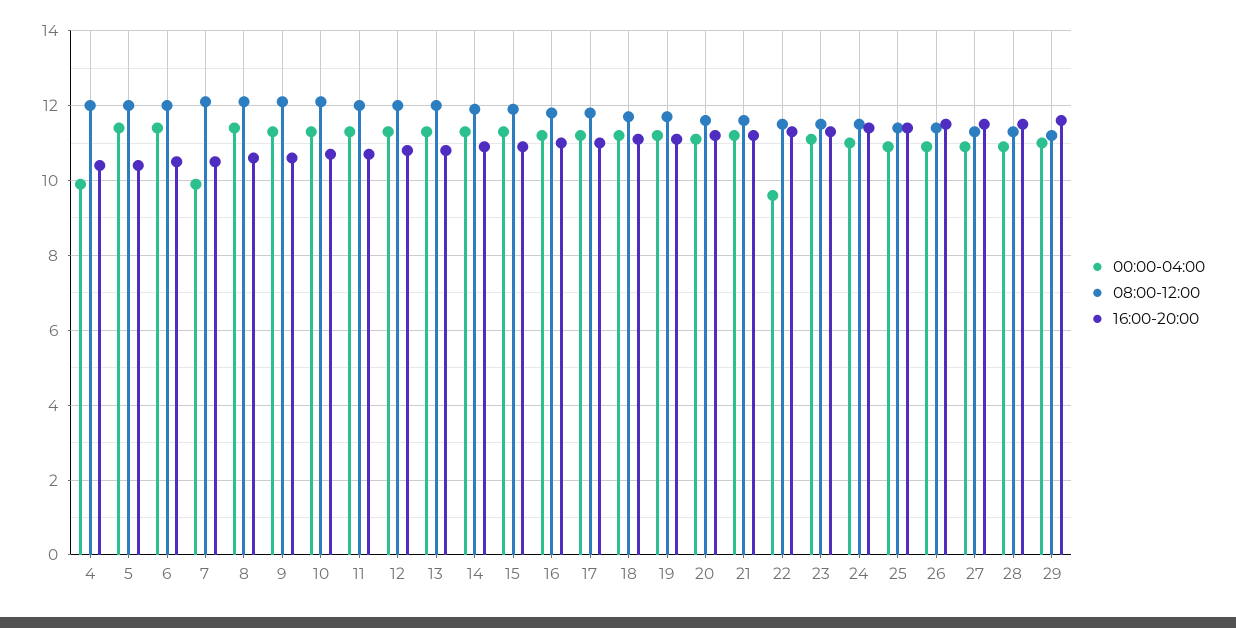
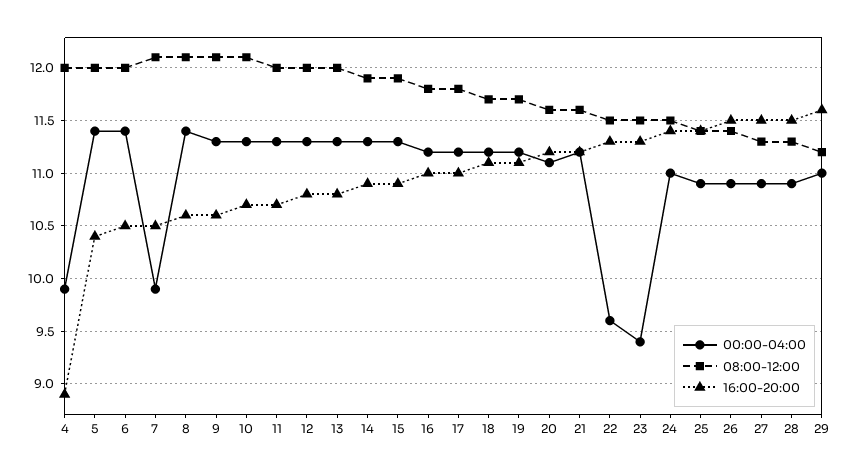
16:00-20:00, 4: 10.5 -> 8.9
00:00-04:00, 23: 11 -> 9.4

